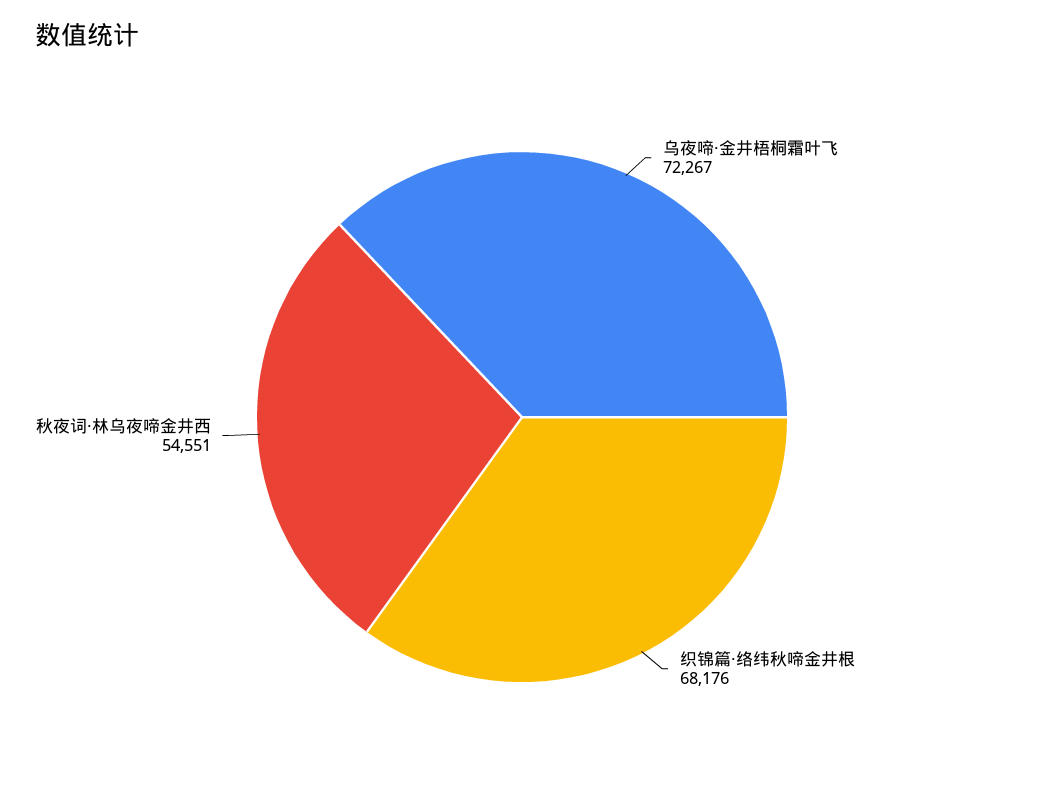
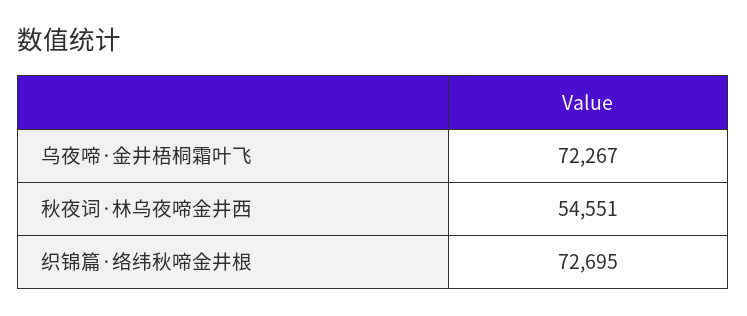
织锦篇·络纬秋啼金井根: 68176 -> 72695

